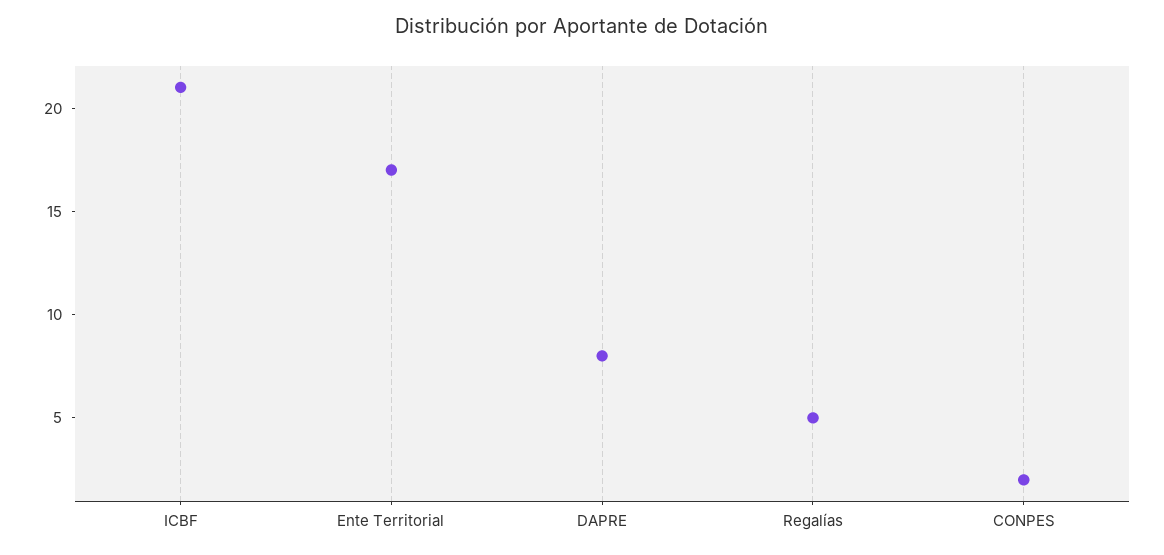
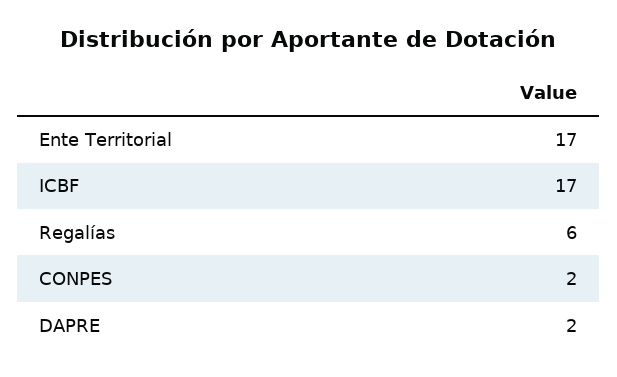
ICBF: 21 -> 17
DAPRE: 8 -> 2
Regalías: 5 -> 6

